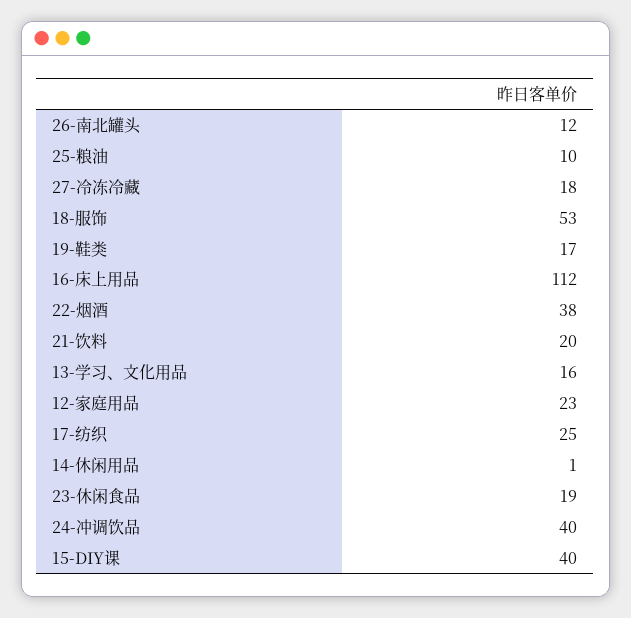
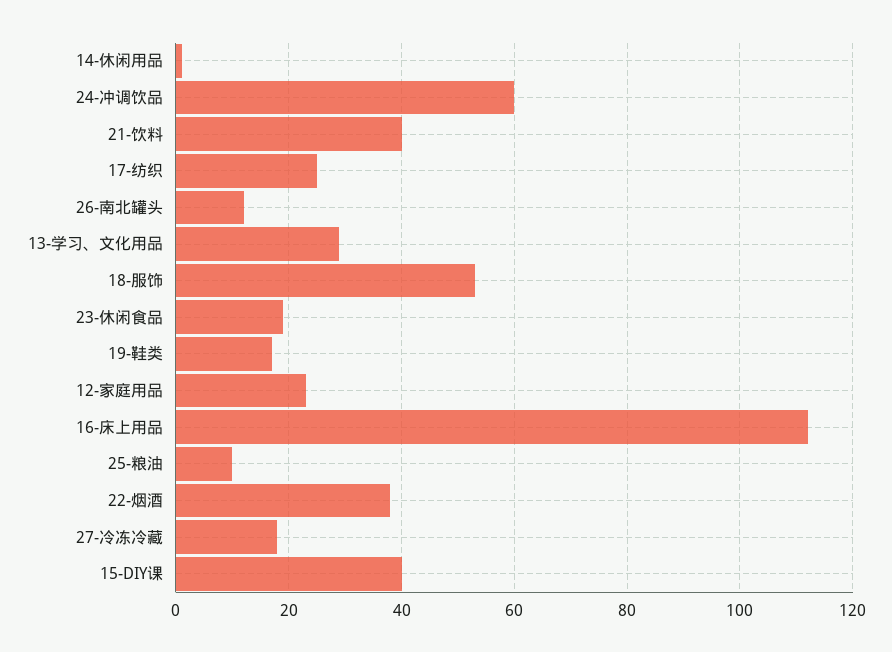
21-饮料: 20 -> 40
13-学习、文化用品: 16 -> 30
24-冲调饮品: 40 -> 60

